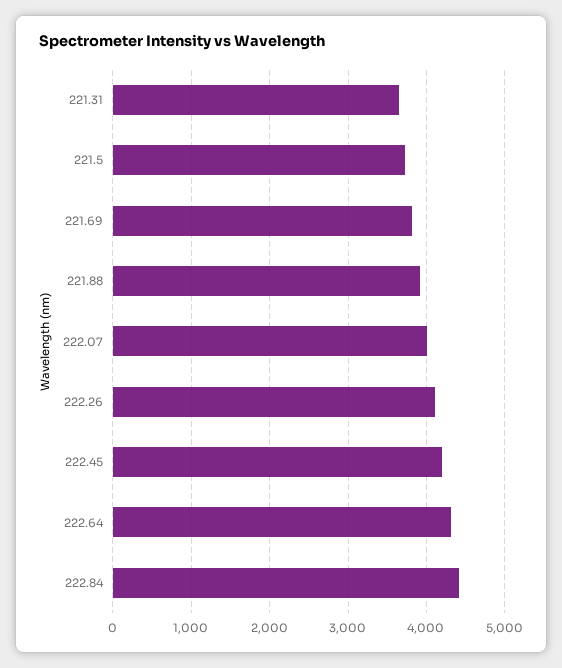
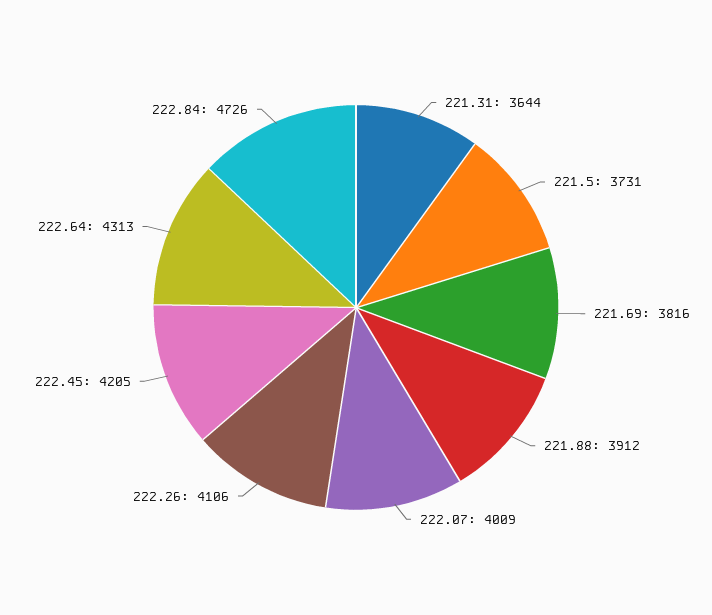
222.84: 4400 -> 4726

